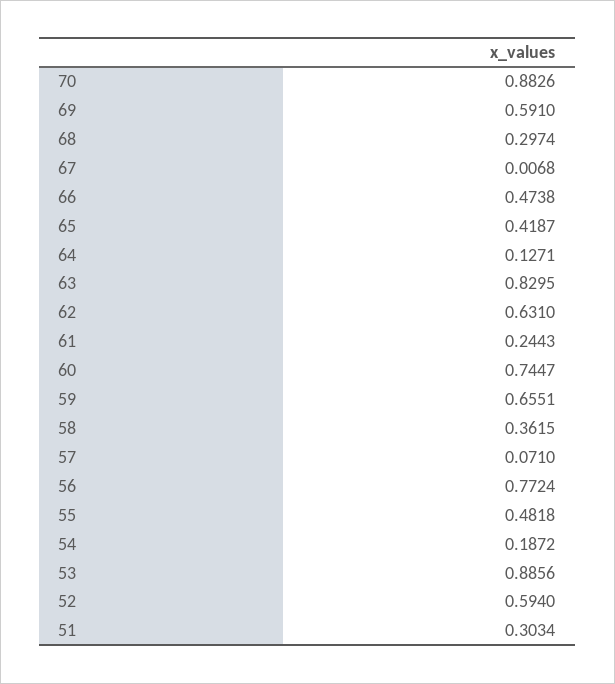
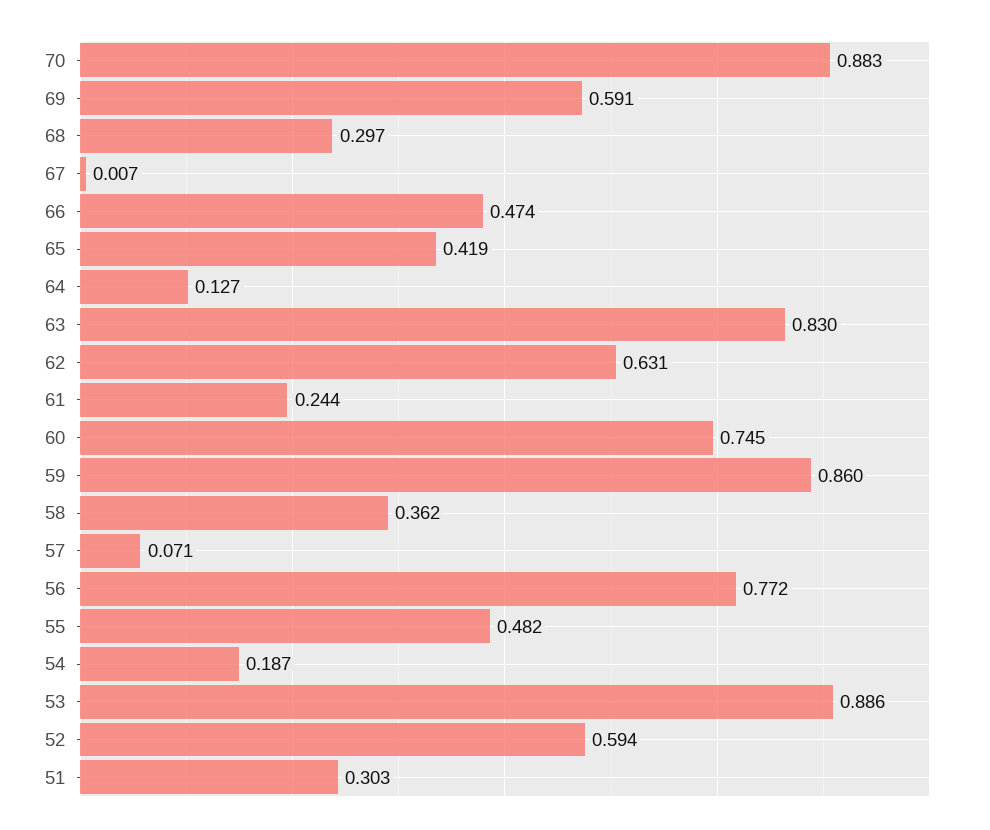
59: 0.6551 -> 0.86

